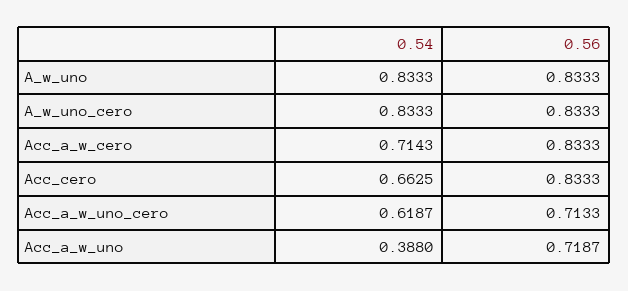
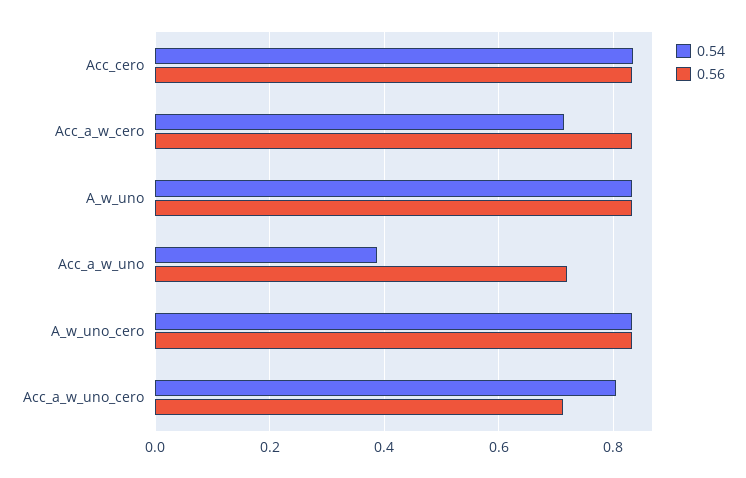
0.54, Acc_cero: 0.6625 -> 0.84
0.54, Acc_a_w_uno_cero: 0.6187 -> 0.8

